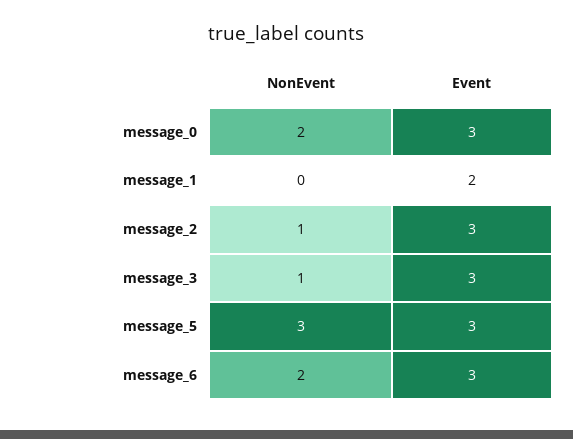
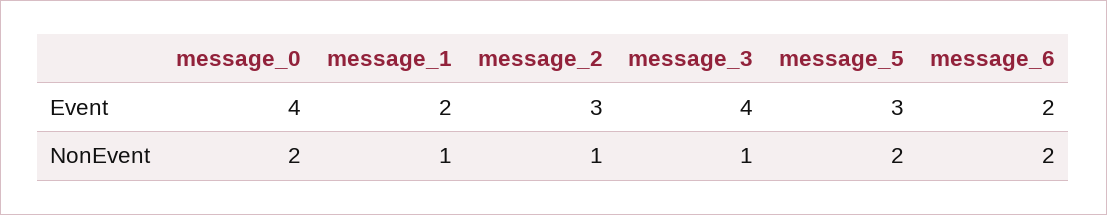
Event, message_0: 3 -> 4
NonEvent, message_1: 0 -> 1
Event, message_3: 3 -> 4
NonEvent, message_5: 3 -> 2
Event, message_6: 3 -> 2

